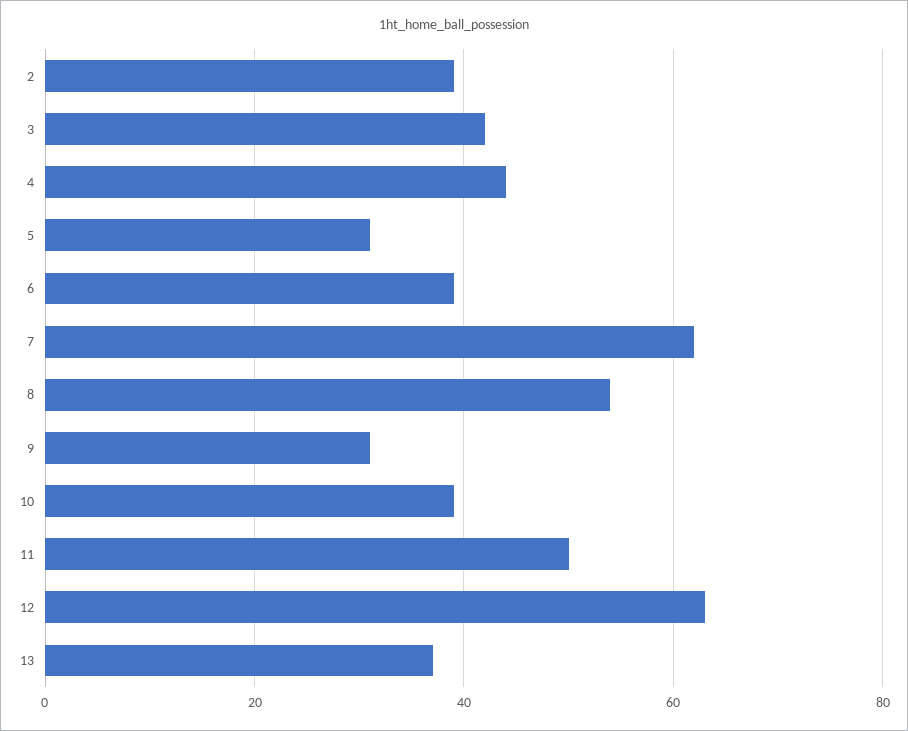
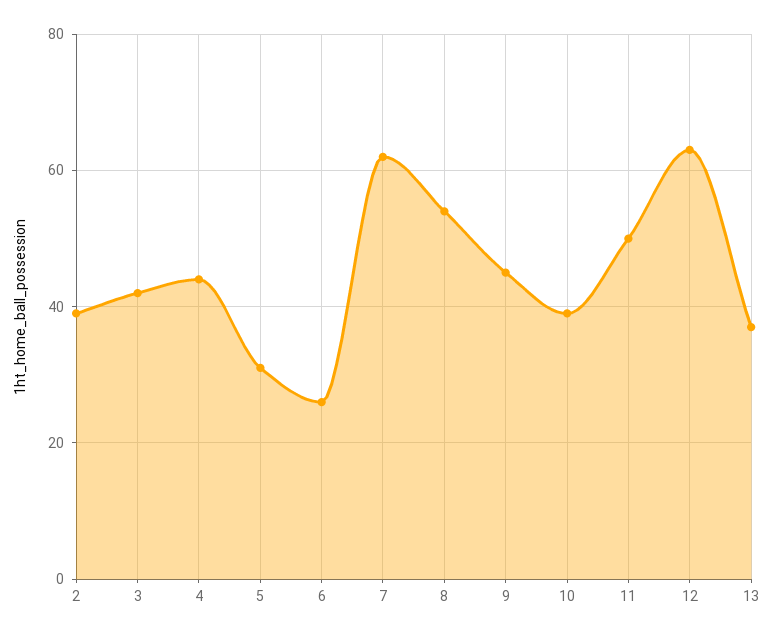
6: 40 -> 25
9: 30 -> 45

